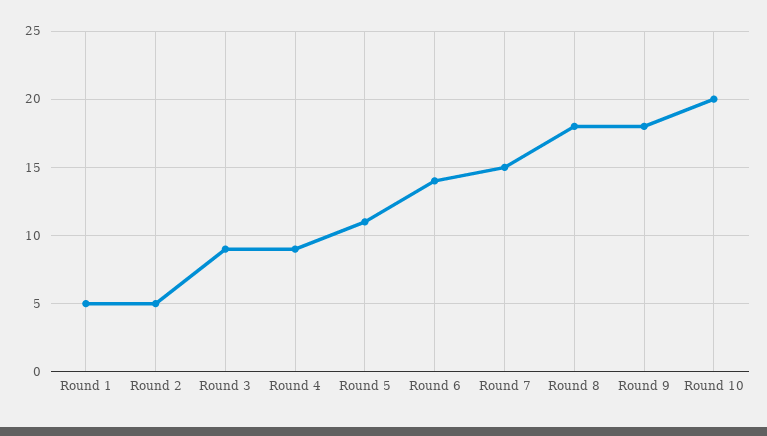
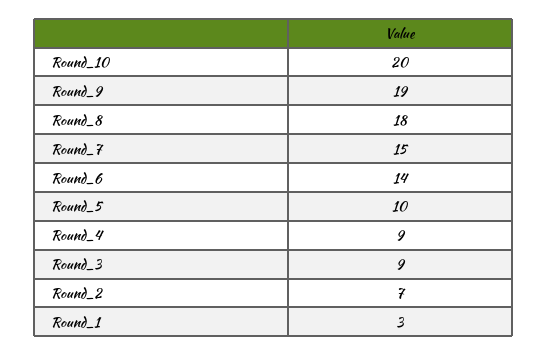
Round 1: 5 -> 3
Round 2: 5 -> 7
Round 5: 11 -> 10
Round 9: 18 -> 19

